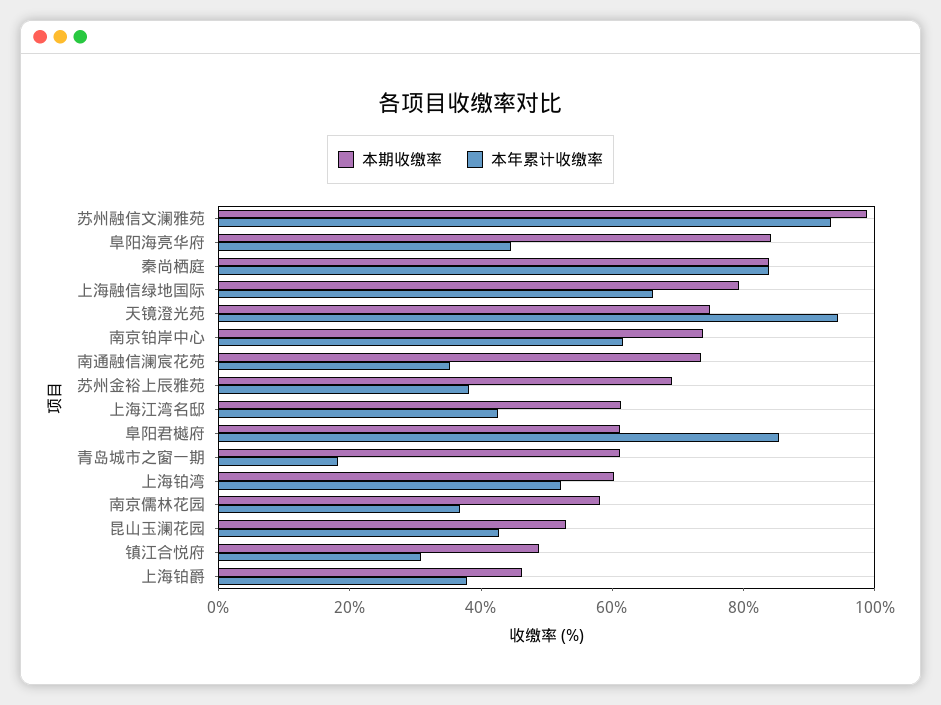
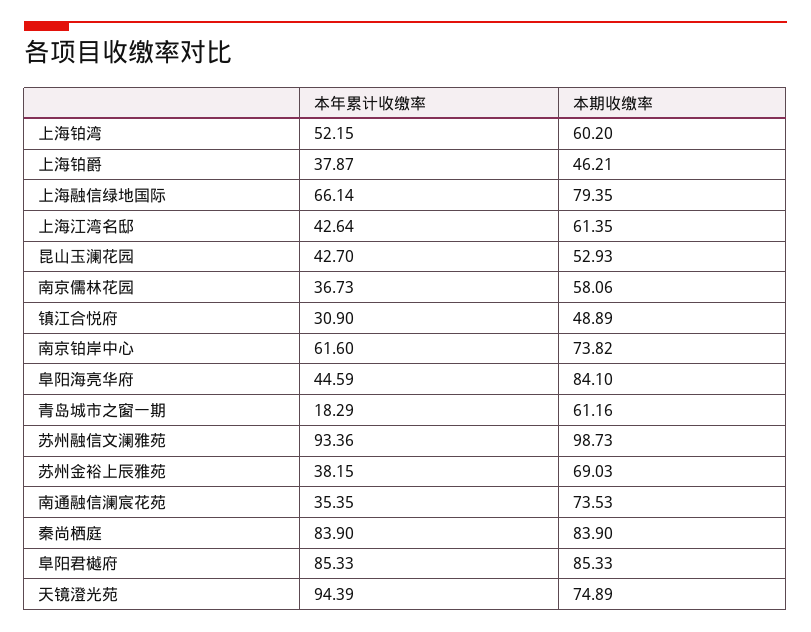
本期收缴率, 阜阳君樾府: 60 -> 85.33

